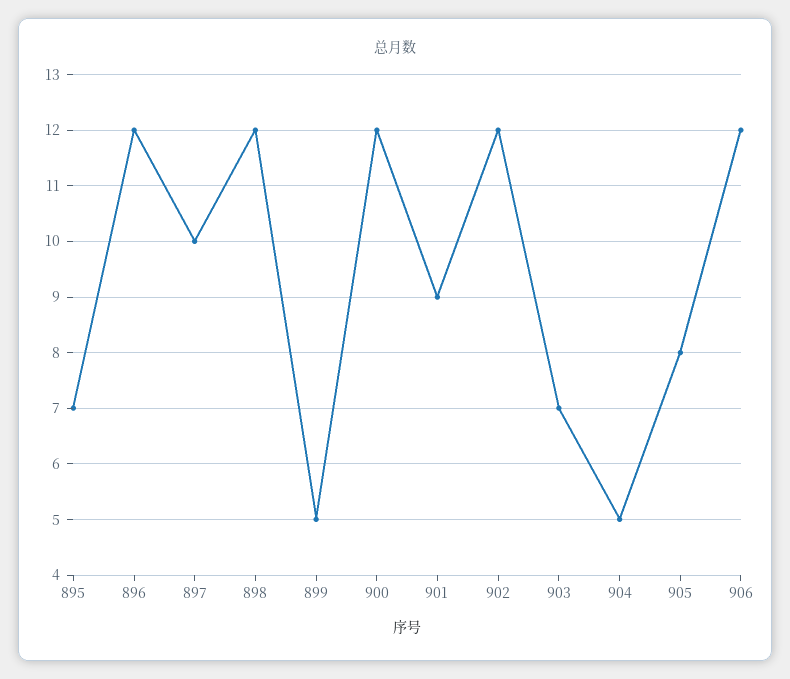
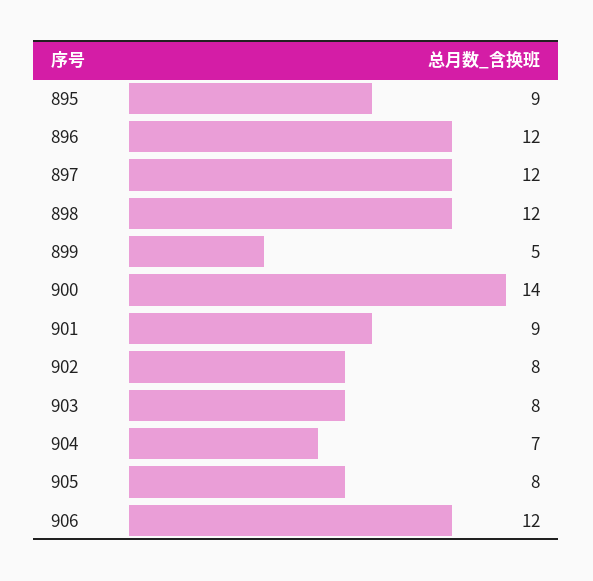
895: 7 -> 9
897: 10 -> 12
900: 12 -> 14
902: 12 -> 8
903: 7 -> 8
904: 5 -> 7

